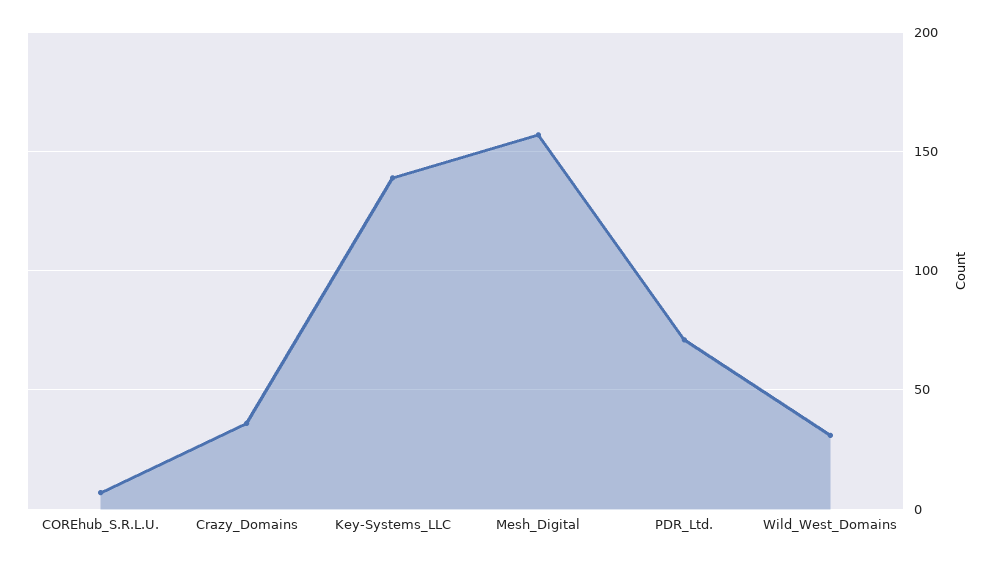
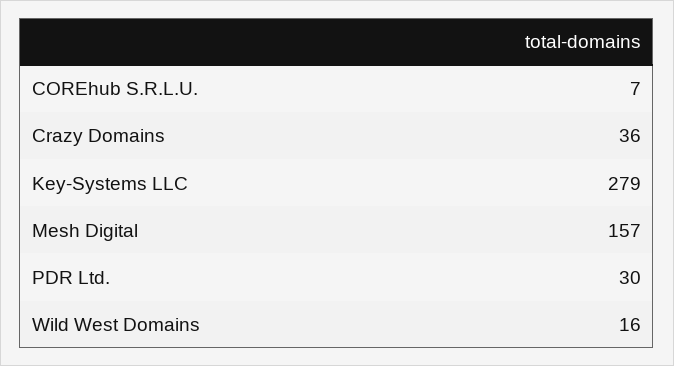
Key-Systems_LLC: 140 -> 279
PDR_Ltd.: 70 -> 30
Wild_West_Domains: 30 -> 16

